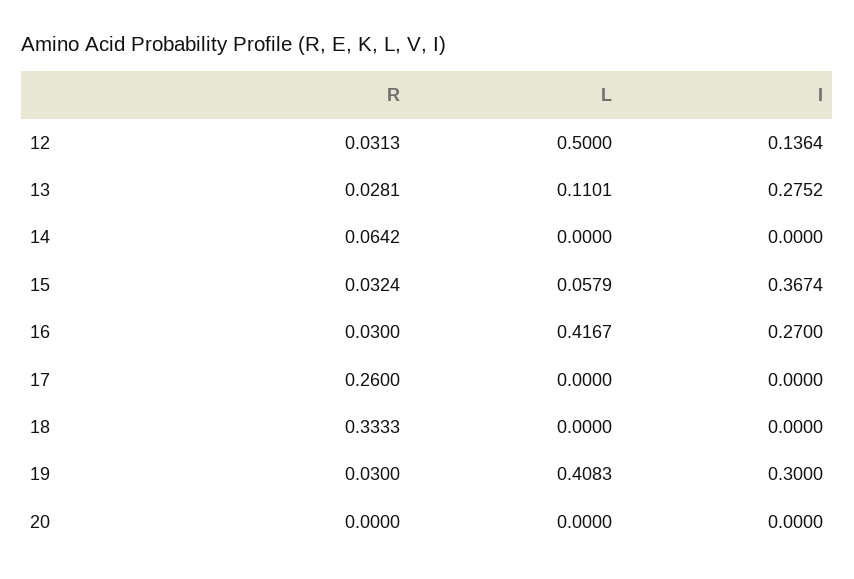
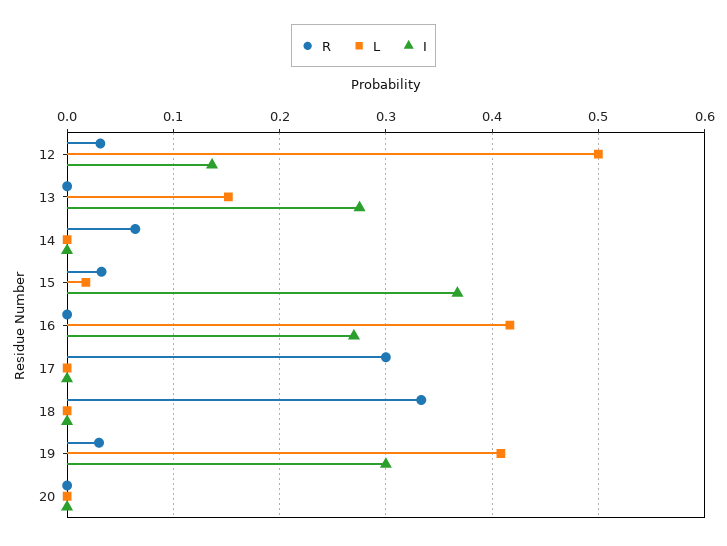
R, 13: 0.0281 -> 0
L, 13: 0.1101 -> 0.15
L, 15: 0.0579 -> 0.02
R, 16: 0.03 -> 0
R, 17: 0.26 -> 0.3

